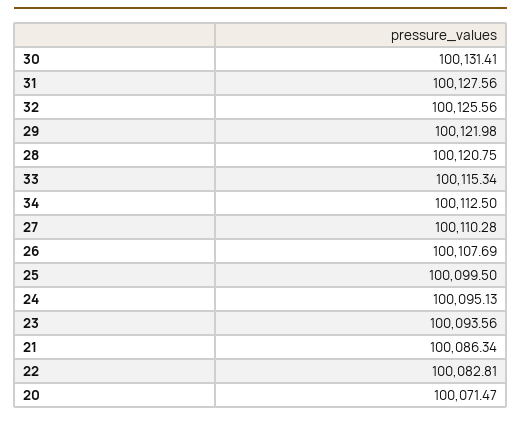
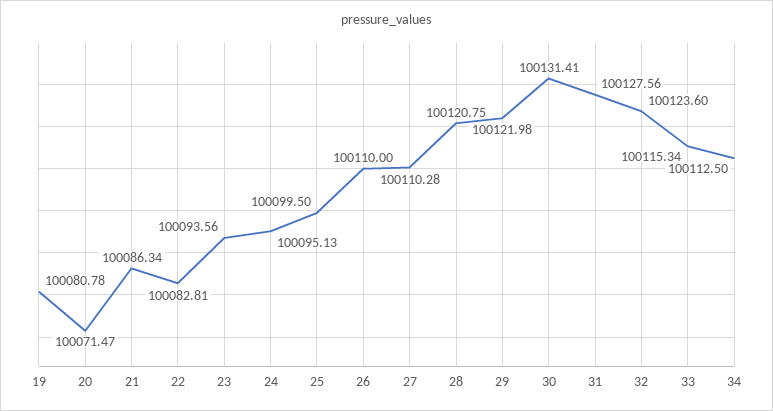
32: 100125.56 -> 100123.6
26: 100107.69 -> 100110
19: none -> 100080.78

